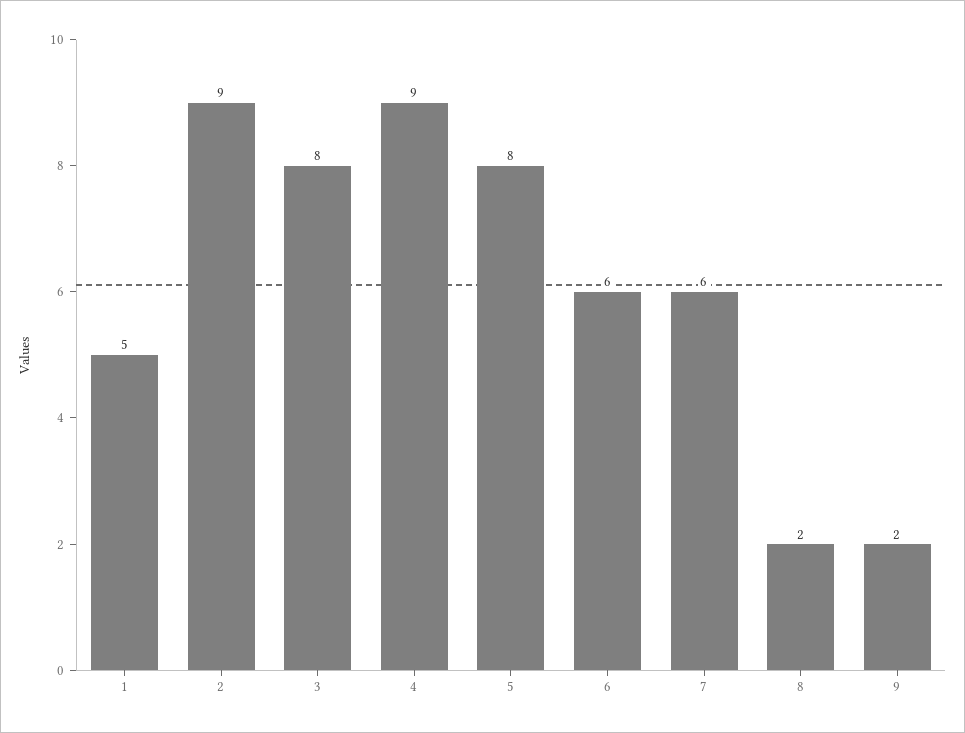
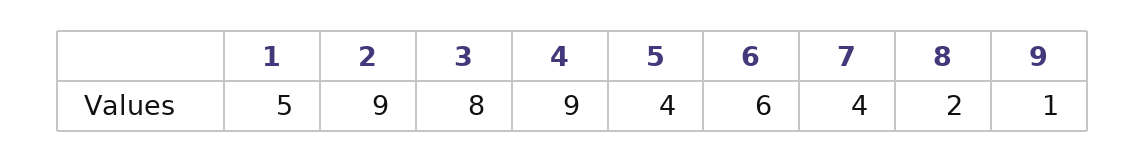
5: 8 -> 4
7: 6 -> 4
9: 2 -> 1

